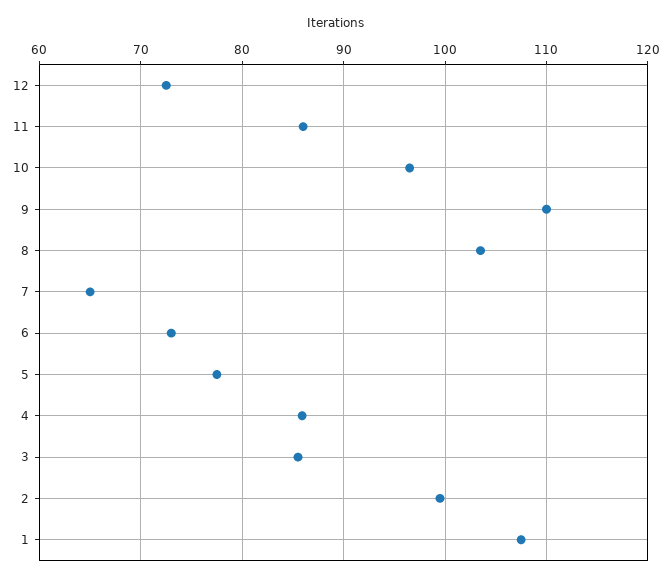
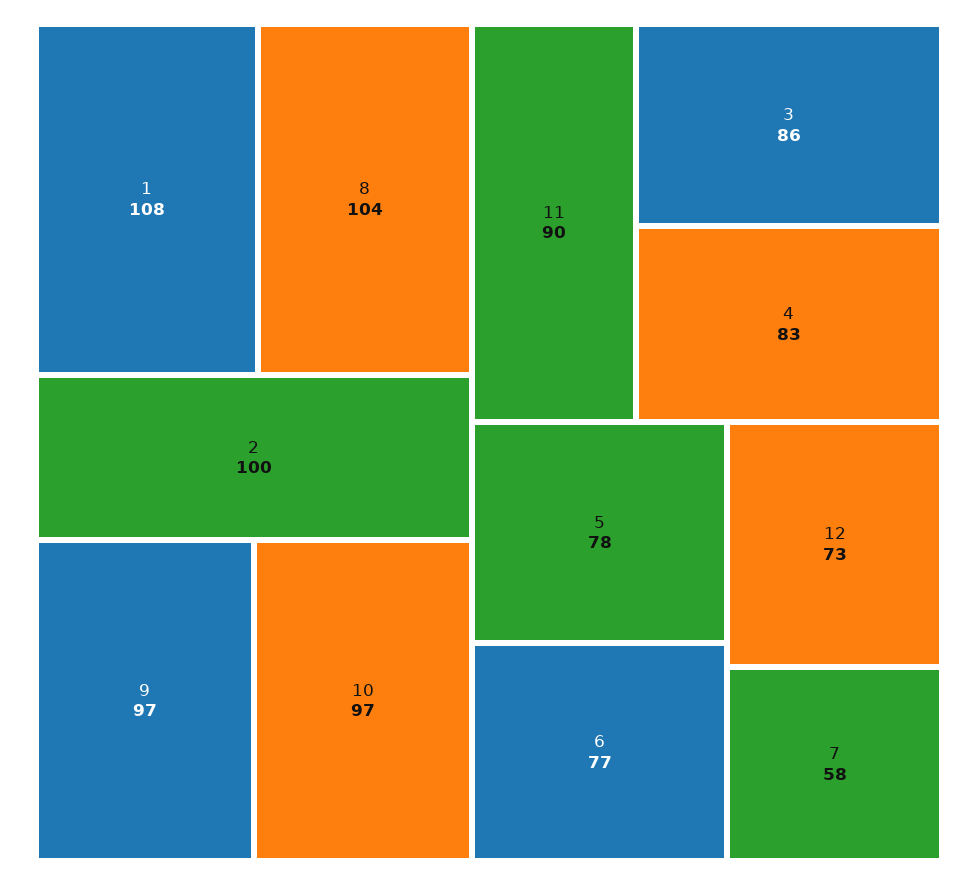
11: 86 -> 90
9: 110 -> 97
7: 65 -> 58
6: 73 -> 77
4: 86 -> 83

